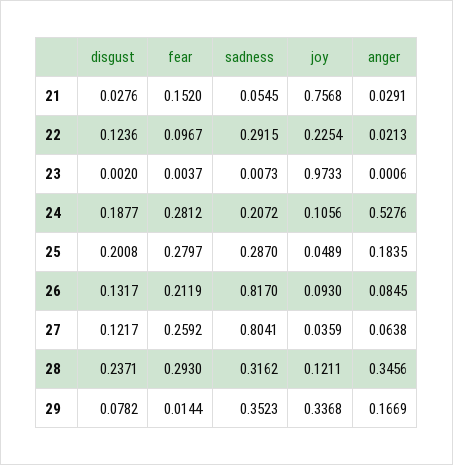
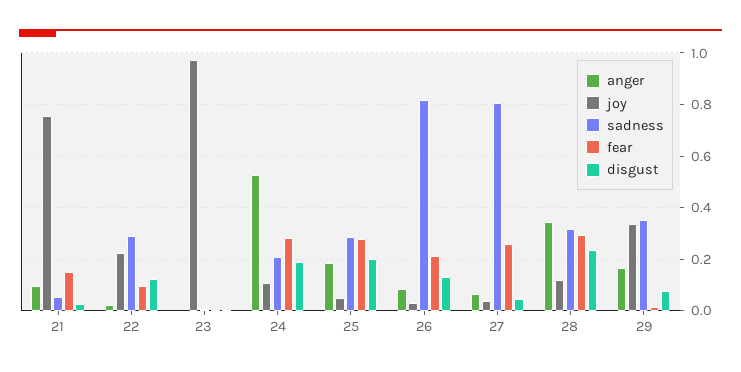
anger, 21: 0.0291 -> 0.1
joy, 26: 0.093 -> 0.025
disgust, 27: 0.1217 -> 0.05

